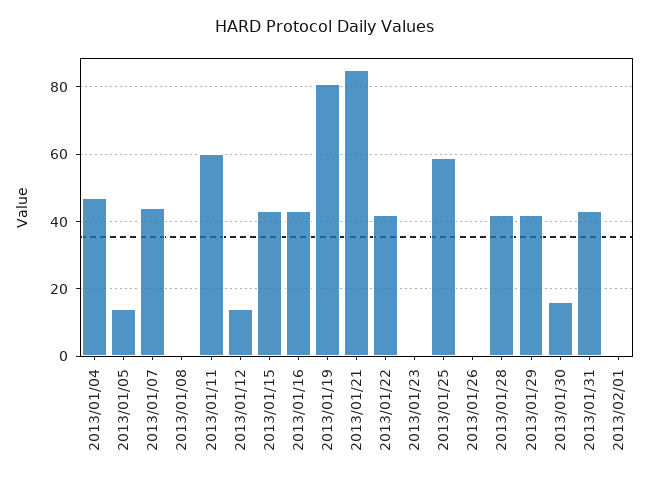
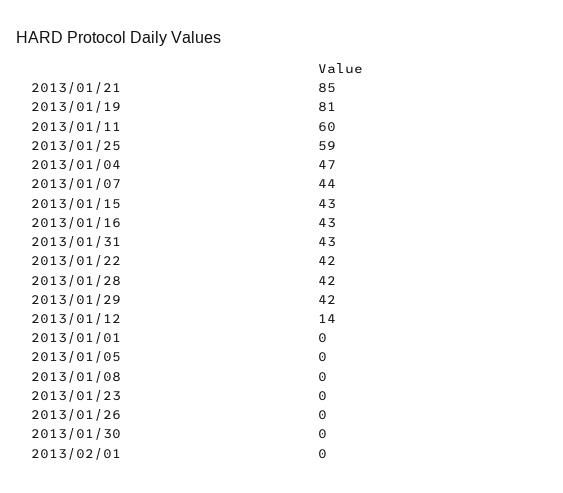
2013/01/05: 15 -> 0
2013/01/30: 15 -> 0
2013/01/01: none -> 0

